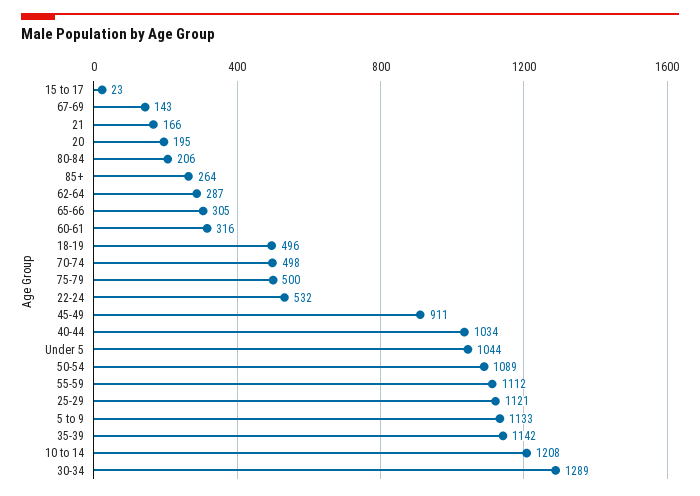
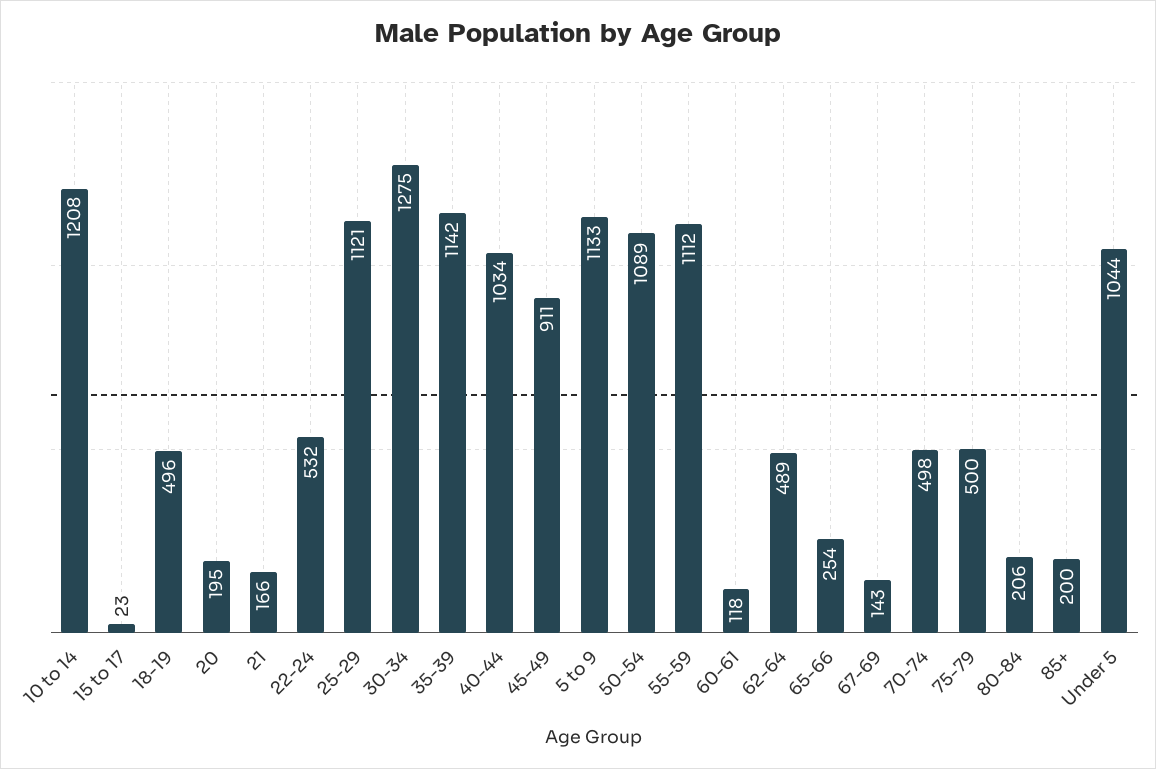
85+: 264 -> 200
62-64: 287 -> 489
65-66: 305 -> 254
60-61: 316 -> 118
30-34: 1289 -> 1275

